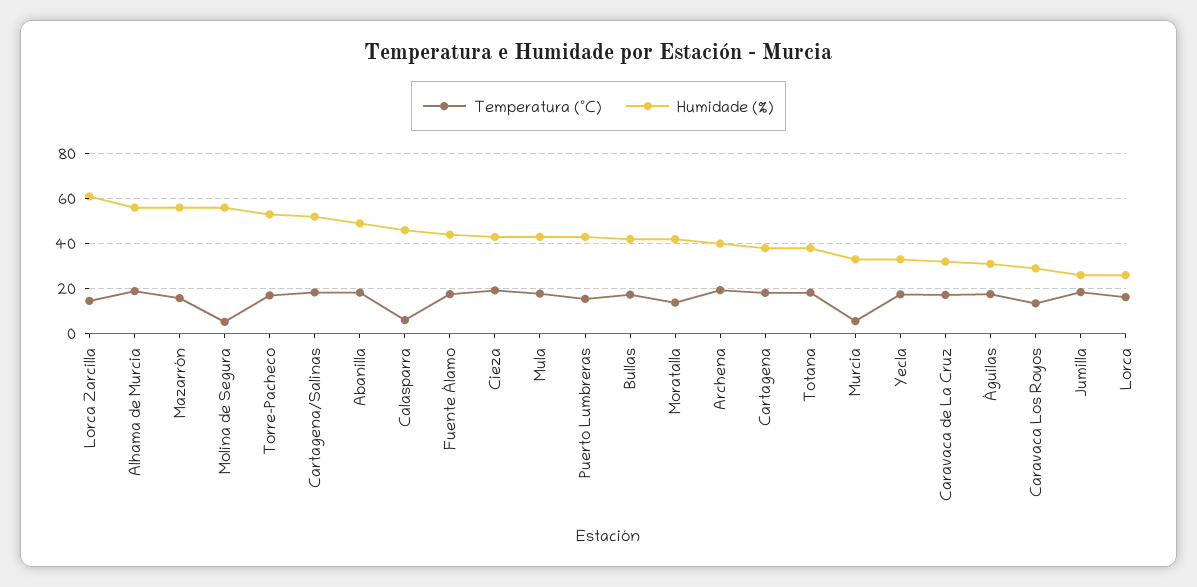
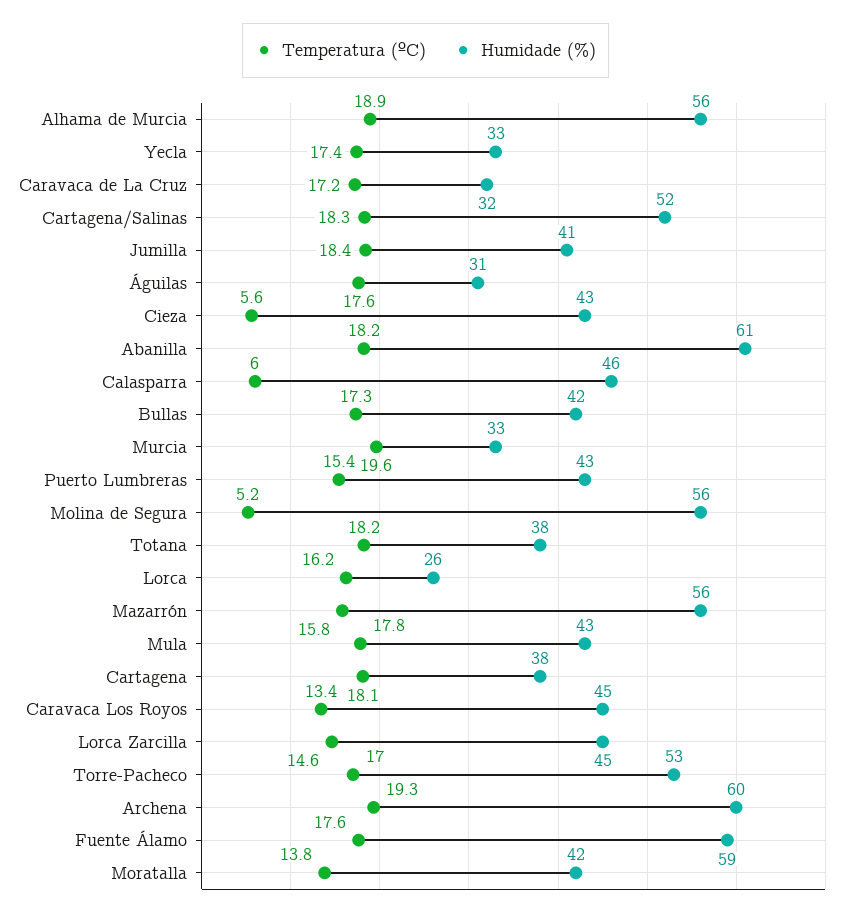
Humidade (%), Lorca Zarcilla: 60 -> 45
Humidade (%), Abanilla: 50 -> 61
Humidade (%), Fuente Álamo: 45 -> 59
Temperatura (ºC), Cieza: 20 -> 5.6
Humidade (%), Archena: 40 -> 60
Temperatura (ºC), Murcia: 5 -> 19.6
Humidade (%), Caravaca Los Royos: 30 -> 45
Humidade (%), Jumilla: 25 -> 41

